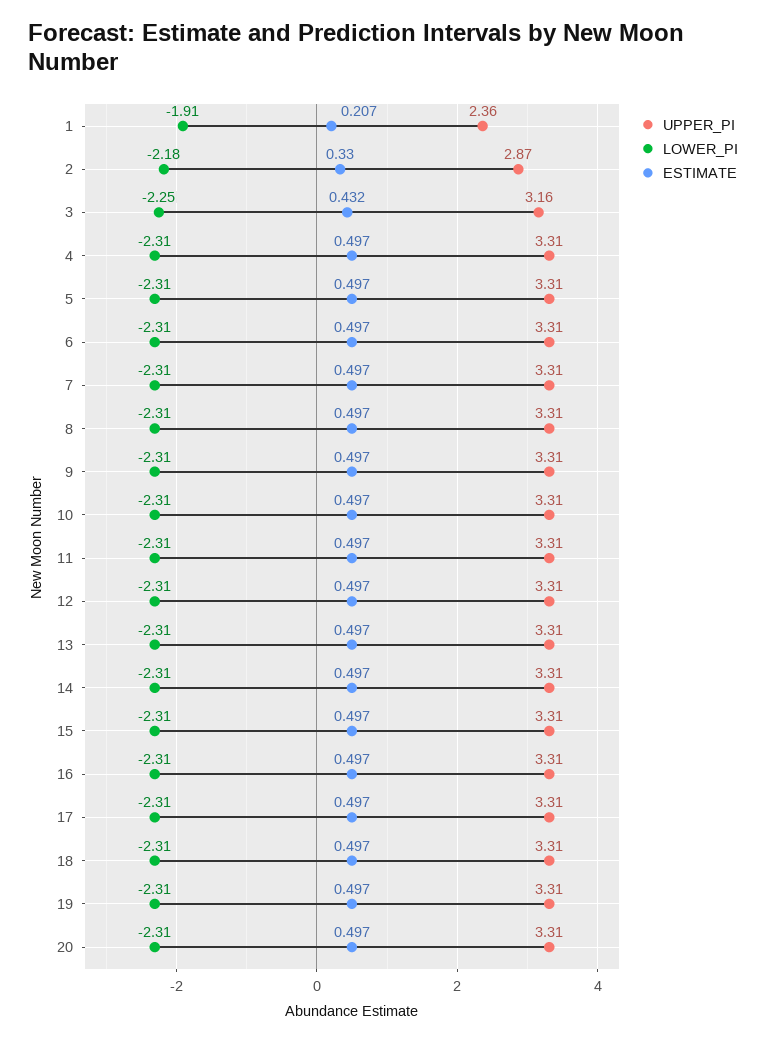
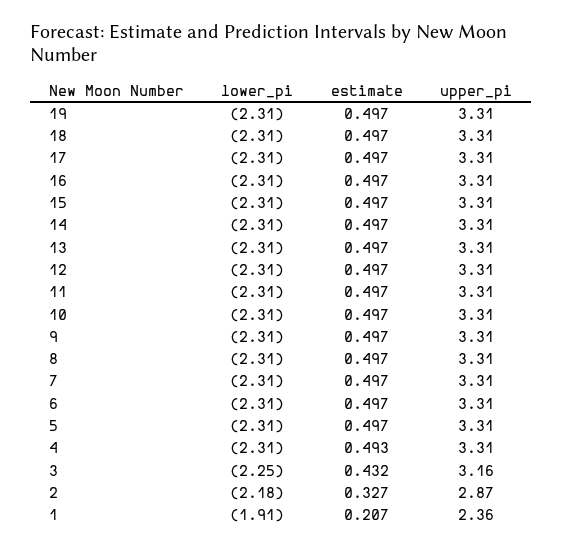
ESTIMATE, 2: 0.33 -> 0.327
ESTIMATE, 4: 0.497 -> 0.493
UPPER_PI, 20: 3.31 -> none
LOWER_PI, 20: -2.31 -> none
ESTIMATE, 20: 0.497 -> none

